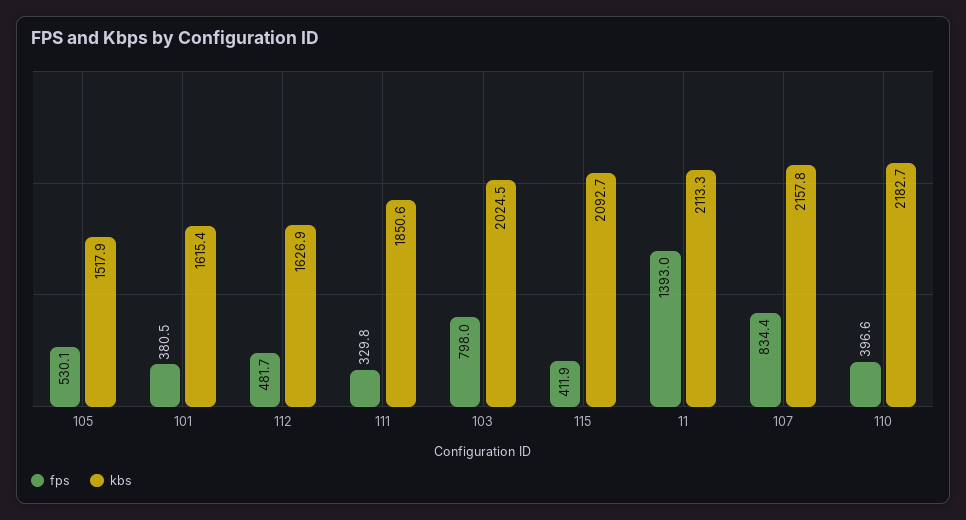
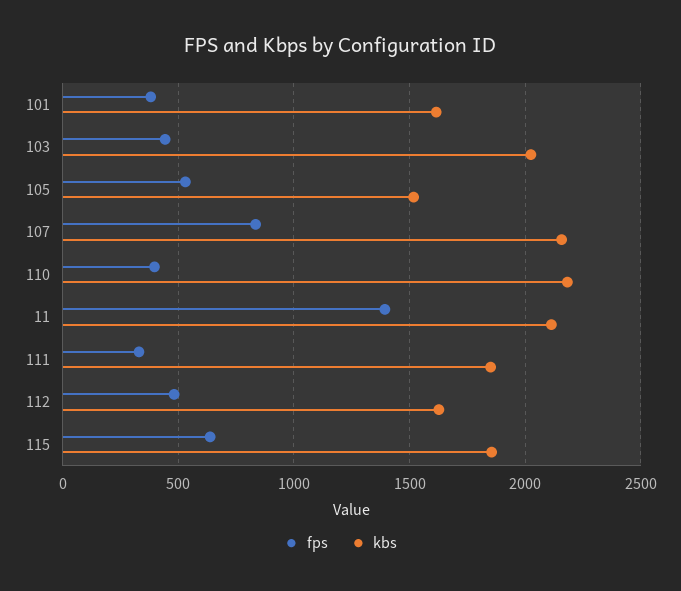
fps, 103: 798 -> 450
fps, 115: 411.9 -> 650
kbs, 115: 2092.7 -> 1850

